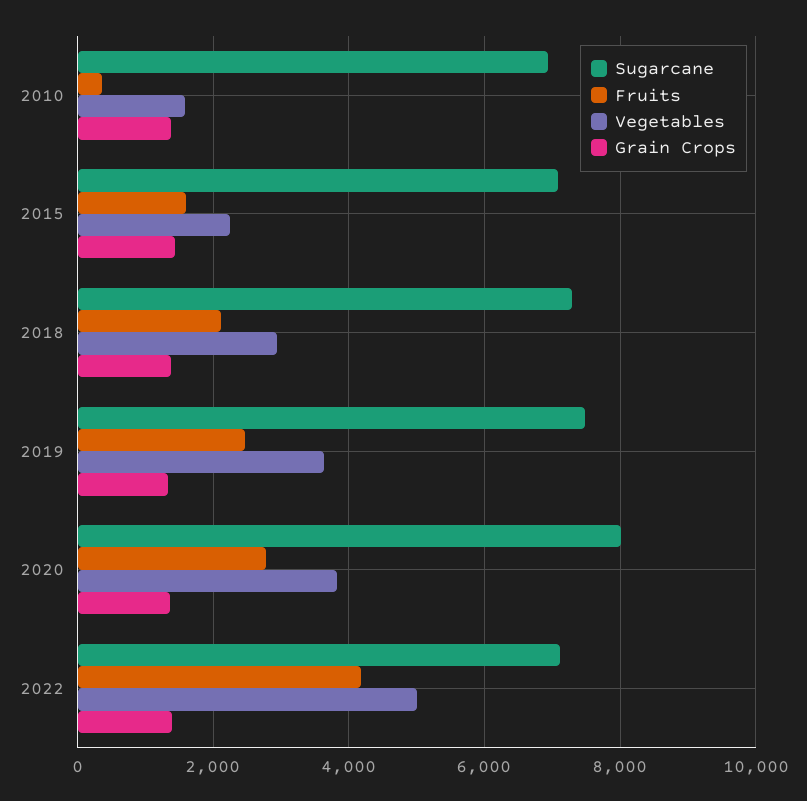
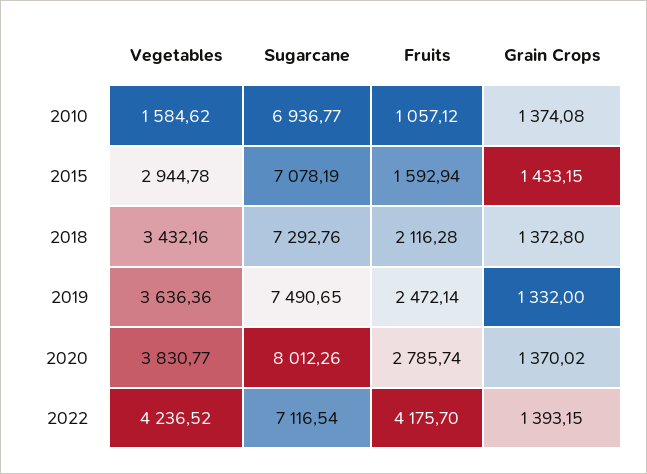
Fruits, 2010: 400 -> 1057.12
Vegetables, 2015: 2200 -> 2944.78
Vegetables, 2018: 3000 -> 3432.16
Vegetables, 2022: 5000 -> 4236.52

